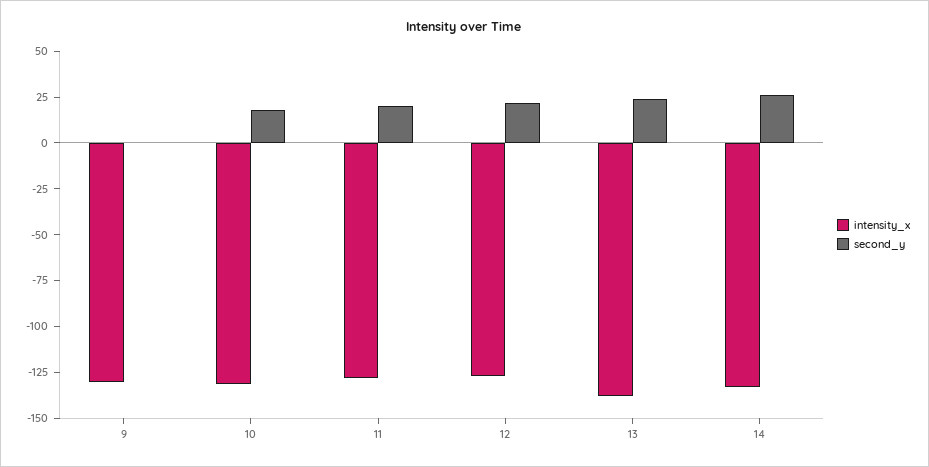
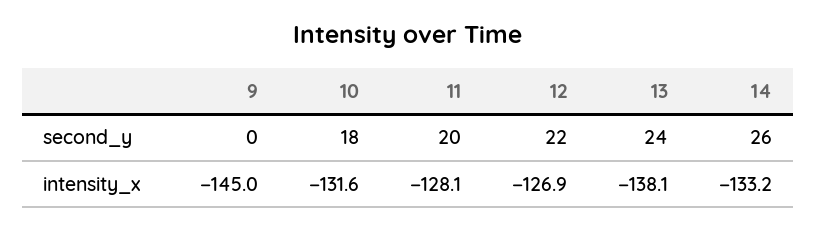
intensity_x, 9: -130 -> -145

